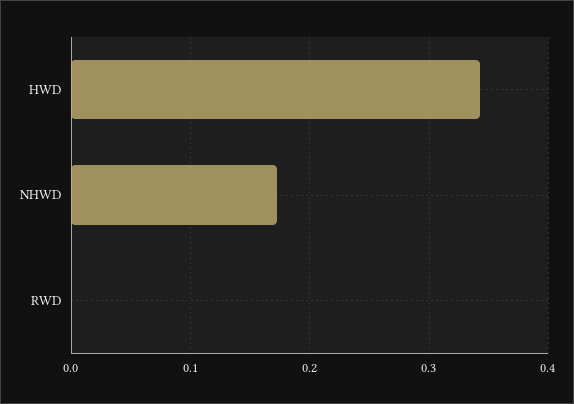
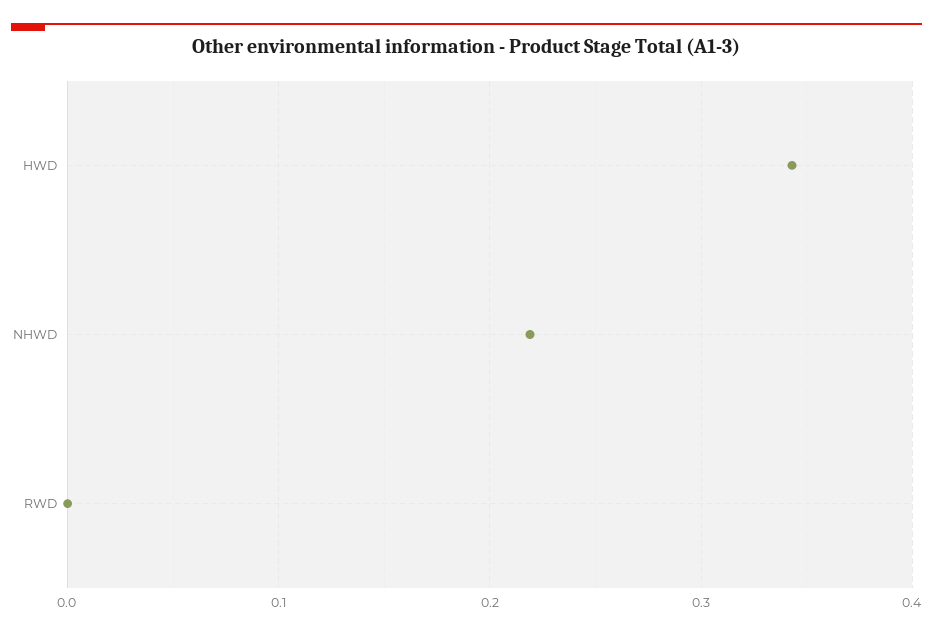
NHWD: 0.17 -> 0.22

